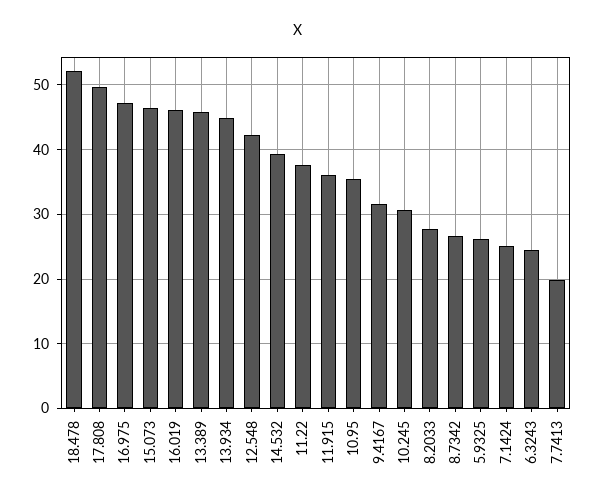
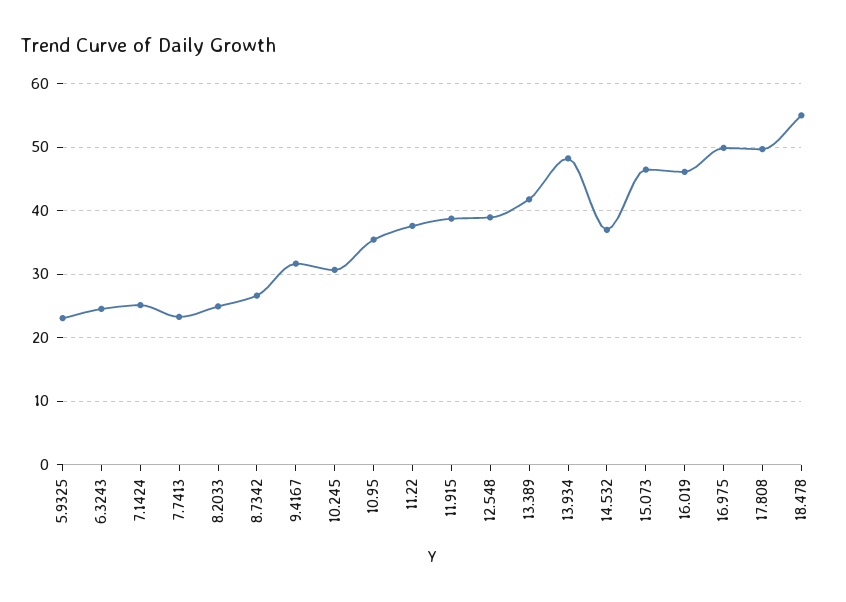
18.478: 52 -> 55
16.975: 47 -> 50
13.389: 46 -> 42
13.934: 45 -> 48
12.548: 42 -> 39
14.532: 39 -> 37
11.915: 36 -> 39
8.2033: 28 -> 25
5.9325: 26 -> 23
7.7413: 20 -> 23

